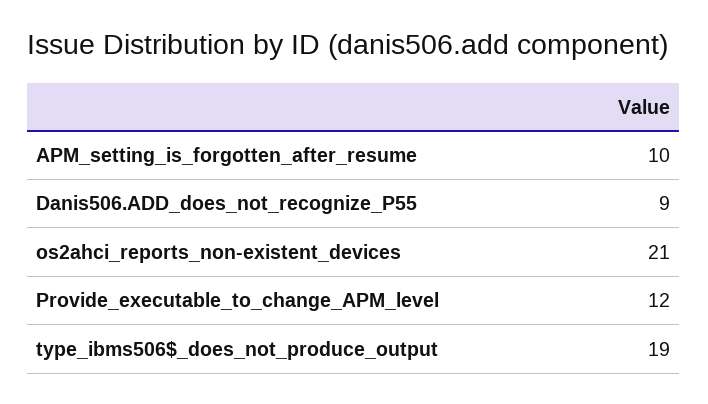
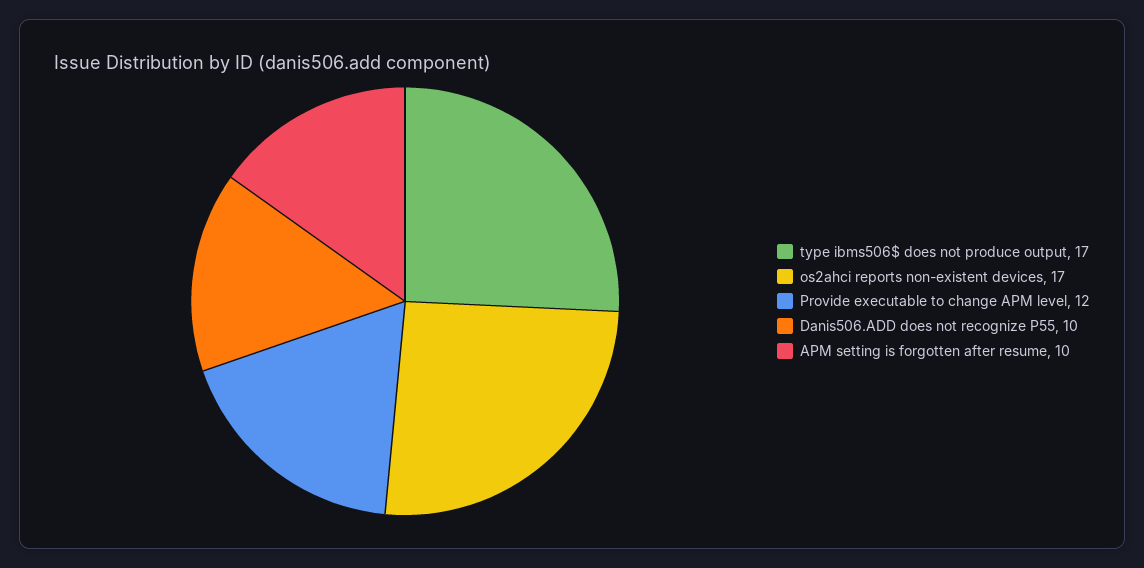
Danis506.ADD_does_not_recognize_P55: 9 -> 10
os2ahci_reports_non-existent_devices: 21 -> 17
type_ibms506$_does_not_produce_output: 19 -> 17

